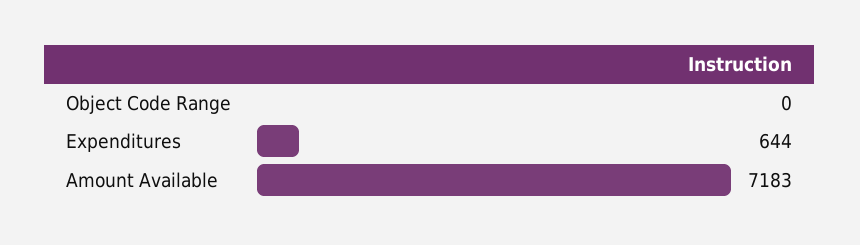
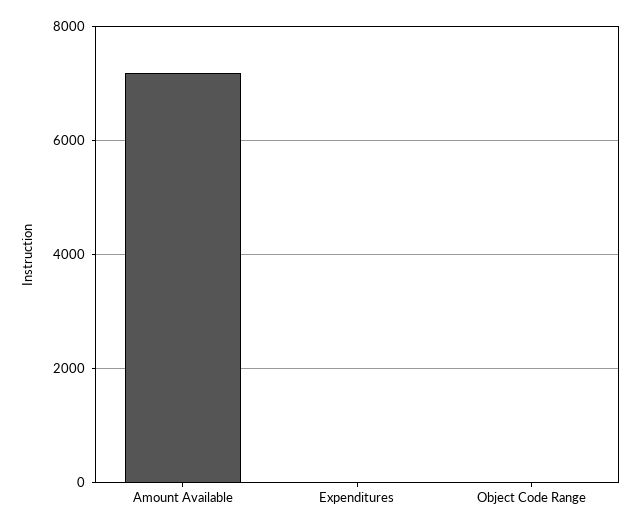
Expenditures: 644 -> 0

